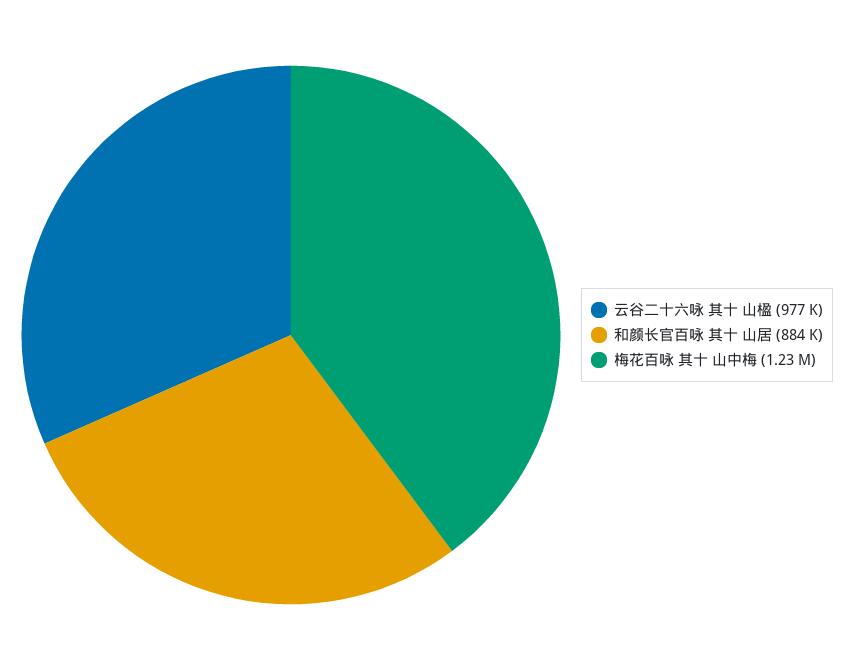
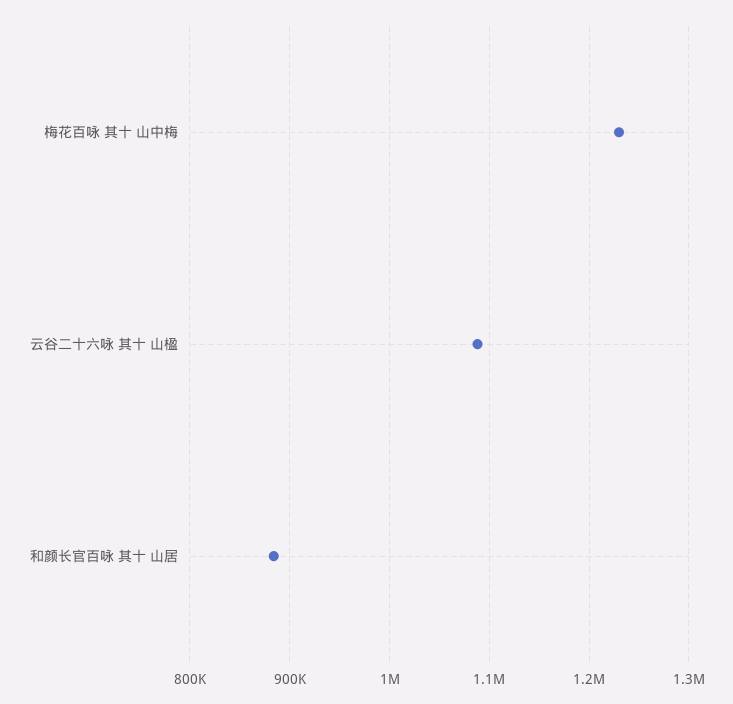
云谷二十六咏 其十 山楹: 977000 -> 1090000

